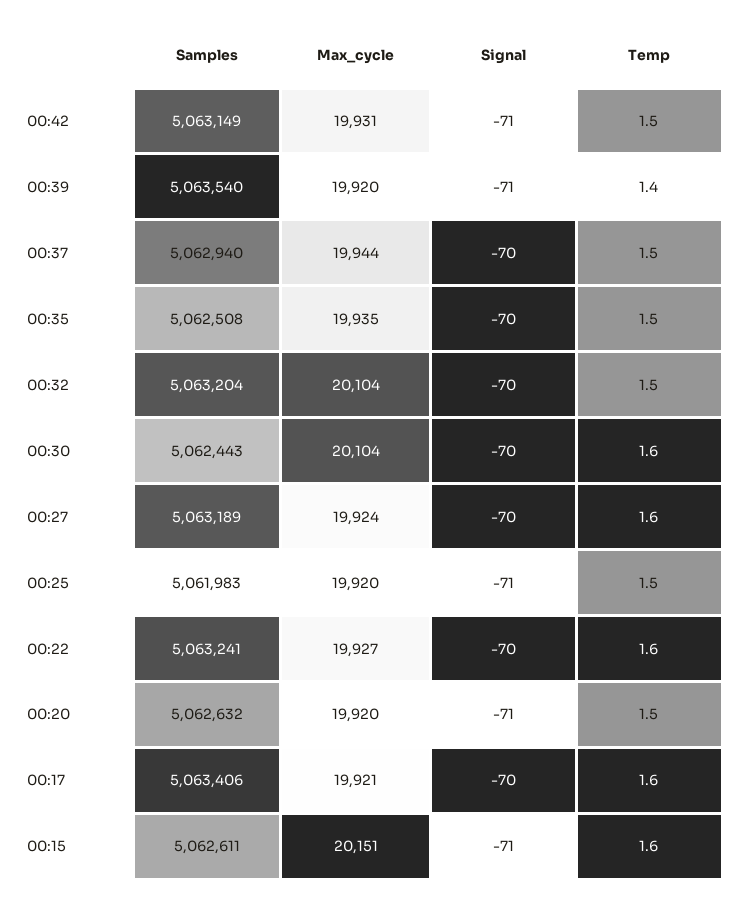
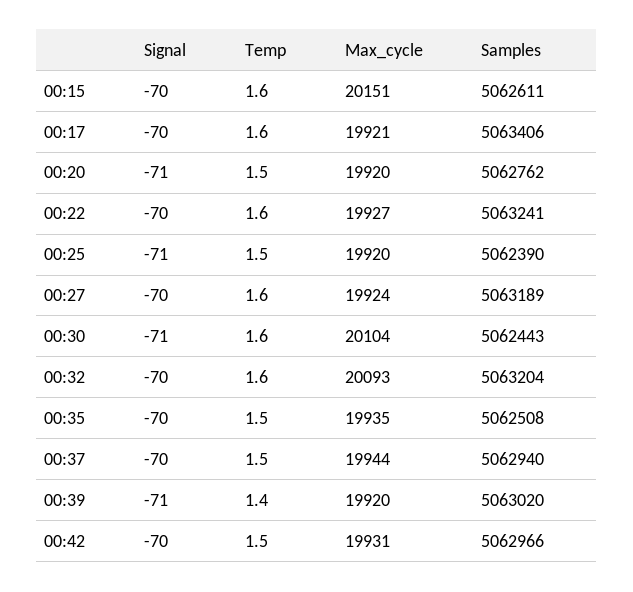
Samples, 00:42: 5063149 -> 5062966
Signal, 00:42: -71 -> -70
Samples, 00:39: 5063540 -> 5063020
Max_cycle, 00:32: 20104 -> 20093
Temp, 00:32: 1.5 -> 1.6
Signal, 00:30: -70 -> -71
Samples, 00:25: 5061983 -> 5062390
Samples, 00:20: 5062632 -> 5062762
Signal, 00:15: -71 -> -70

